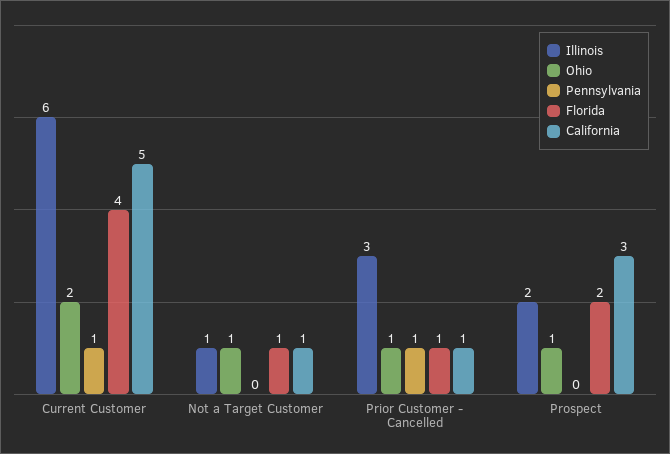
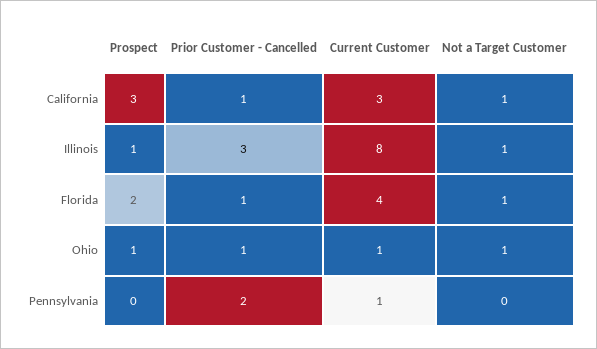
Illinois, Current Customer: 6 -> 8
Ohio, Current Customer: 2 -> 1
California, Current Customer: 5 -> 3
Pennsylvania, Prior Customer - Cancelled: 1 -> 2
Illinois, Prospect: 2 -> 1

